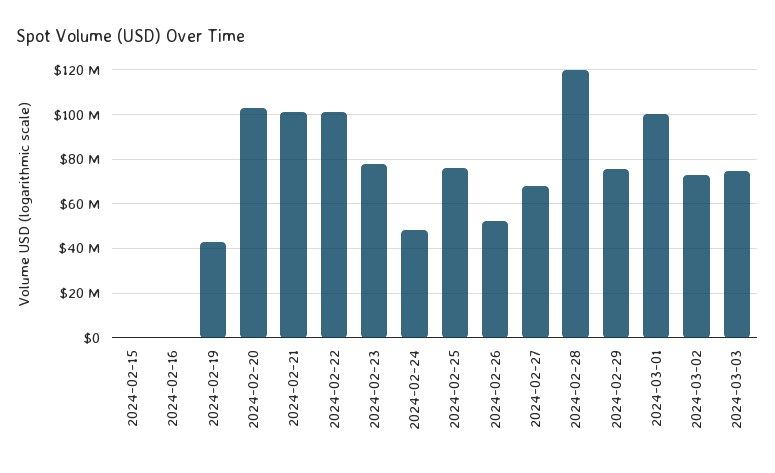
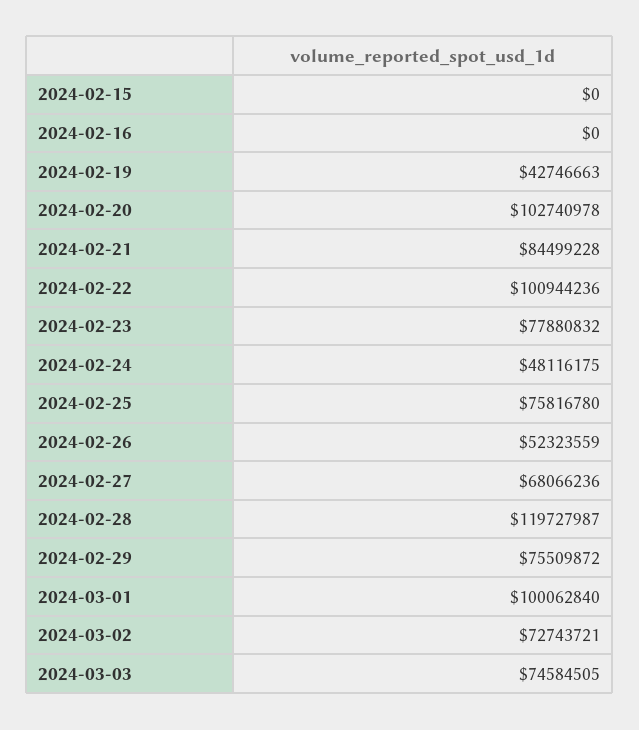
2024-02-21: 100000000 -> 84499228

